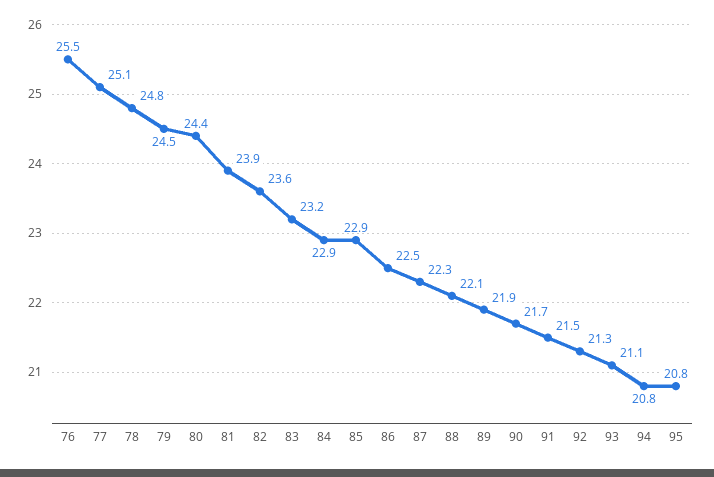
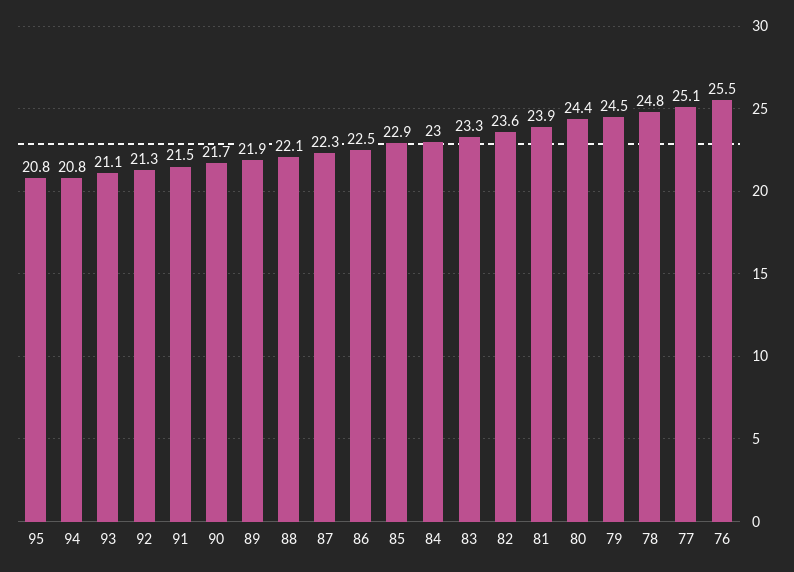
83: 23.2 -> 23.3
84: 22.9 -> 23

